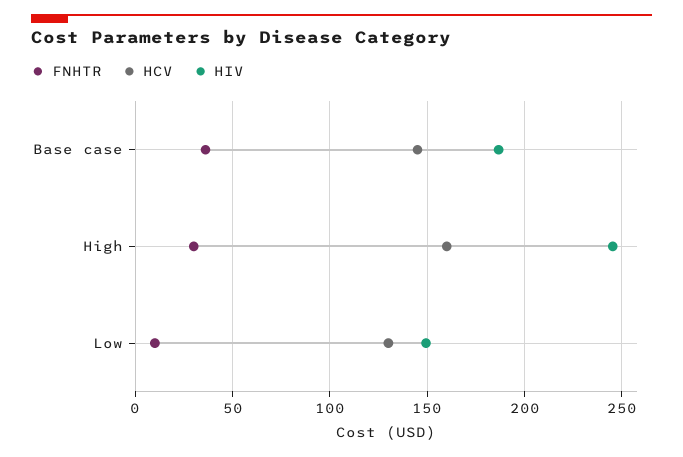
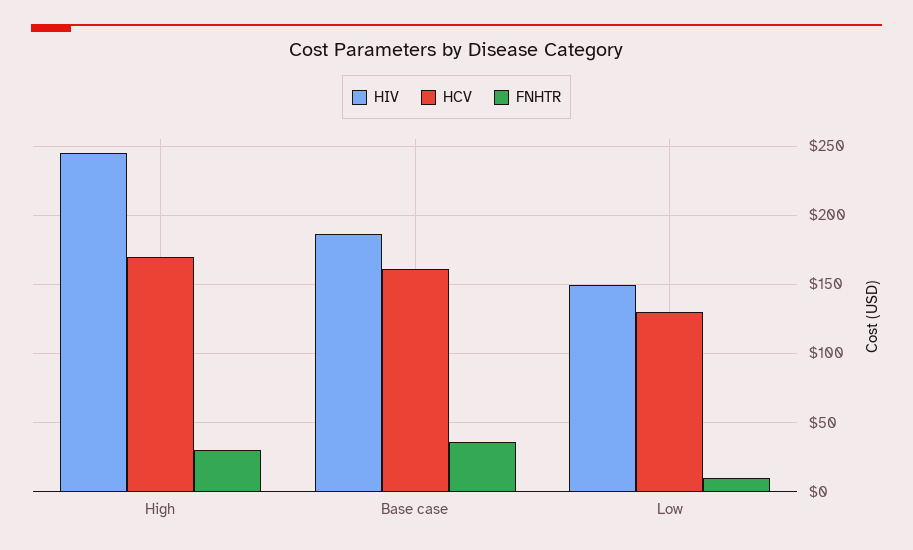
HCV, Base case: 145 -> 160
HCV, High: 160 -> 170

